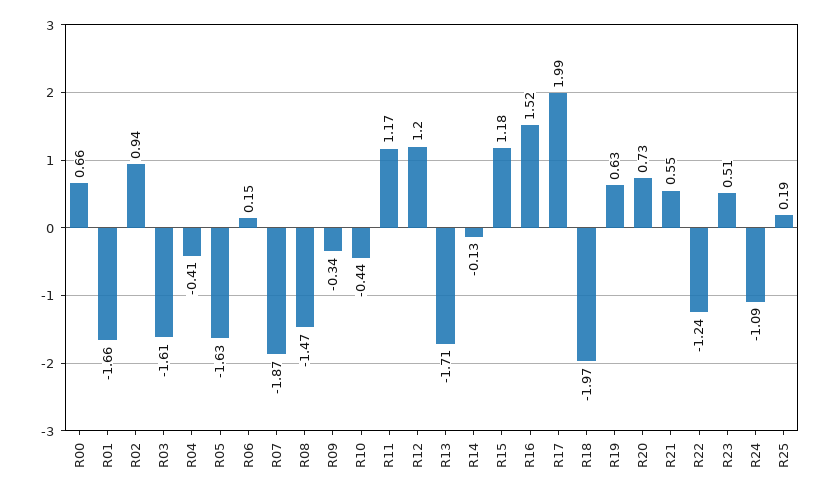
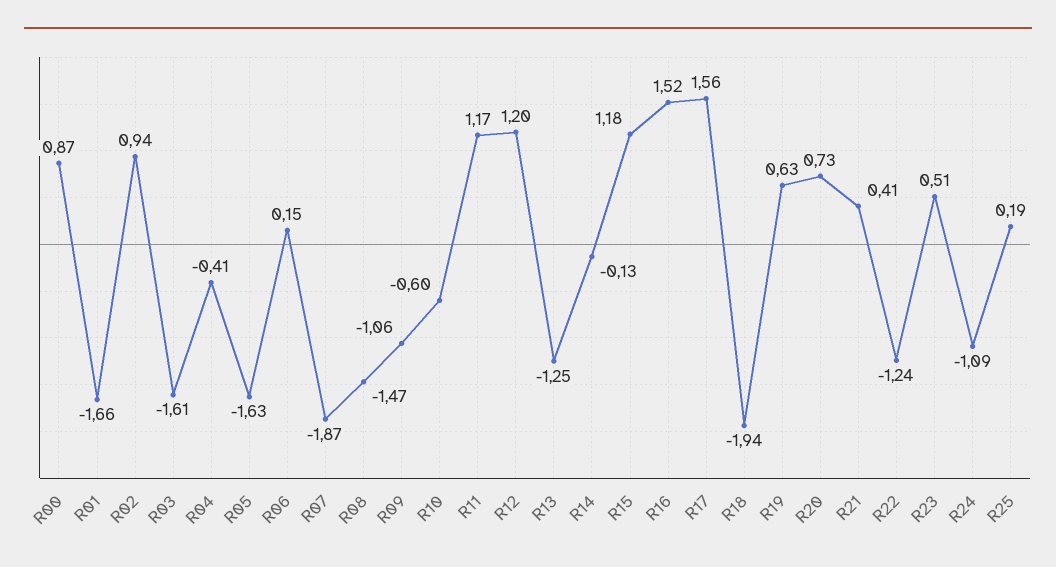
R00: 0.66 -> 0.87
R09: -0.34 -> -1.06
R10: -0.44 -> -0.6
R13: -1.71 -> -1.25
R17: 1.99 -> 1.56
R18: -1.97 -> -1.94
R21: 0.55 -> 0.41

